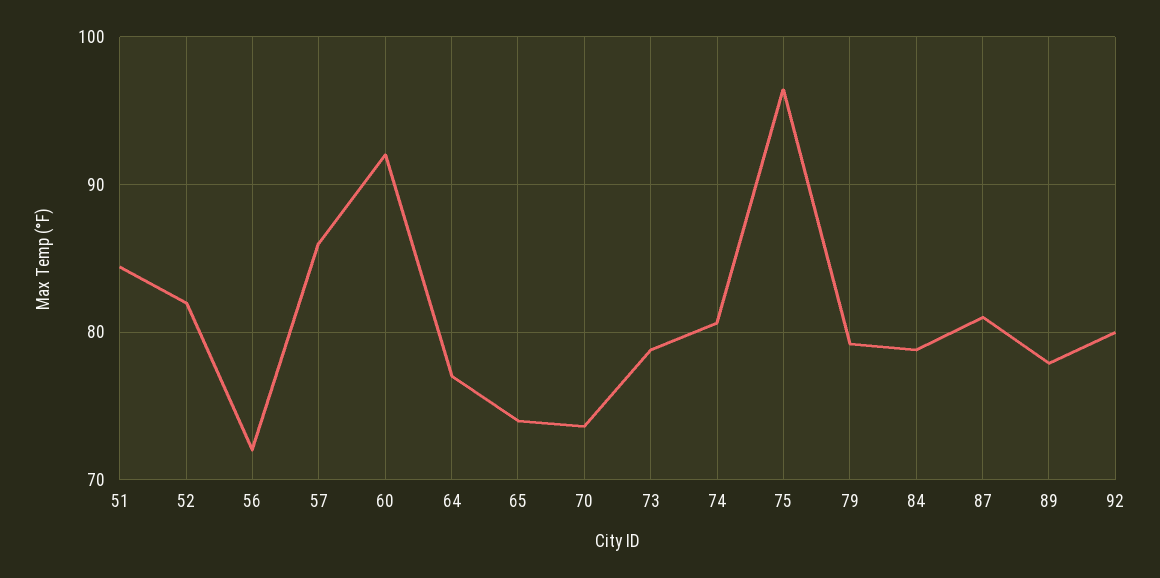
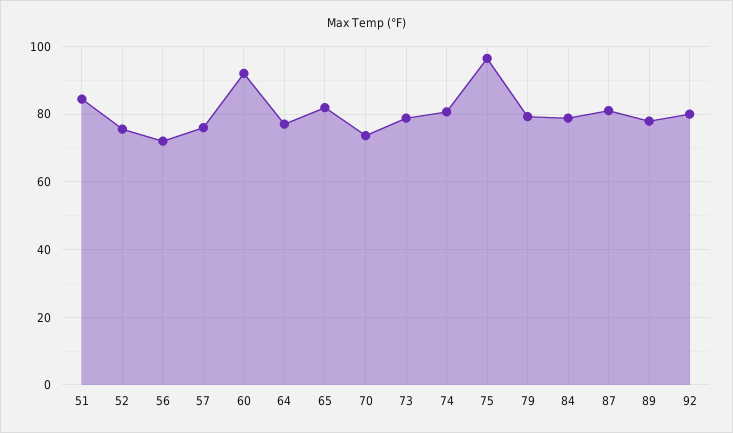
52: 82 -> 76
57: 86 -> 76
65: 74 -> 82

